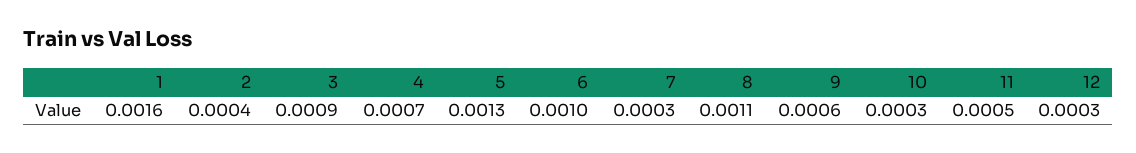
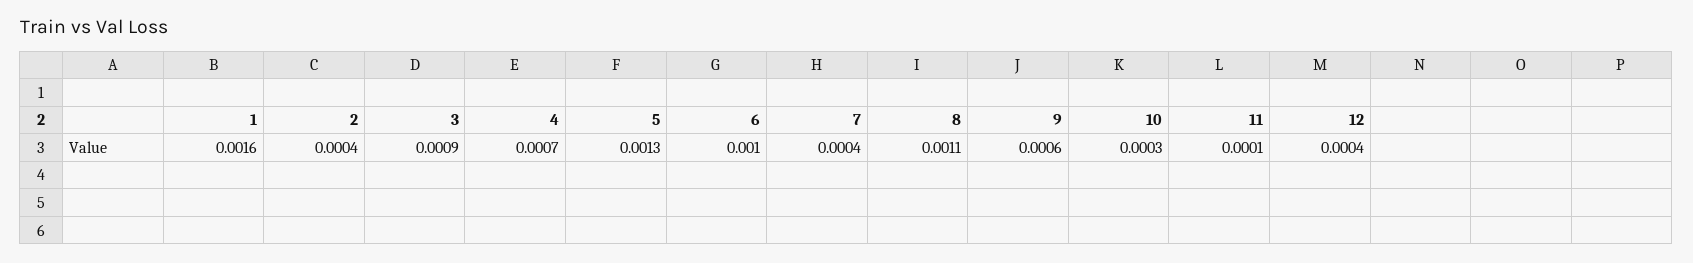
7: 0.0003 -> 0.0004
11: 0.0005 -> 0.0001
12: 0.0003 -> 0.0004

